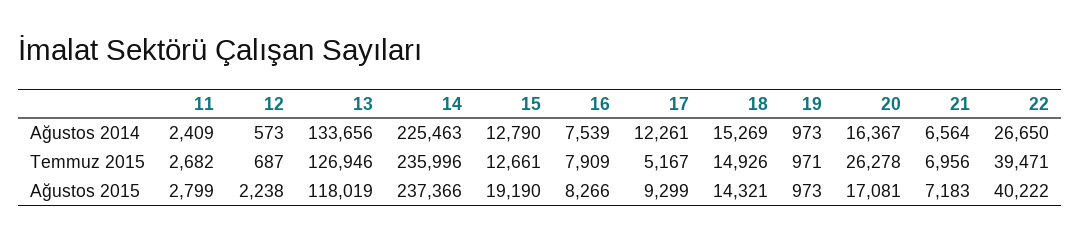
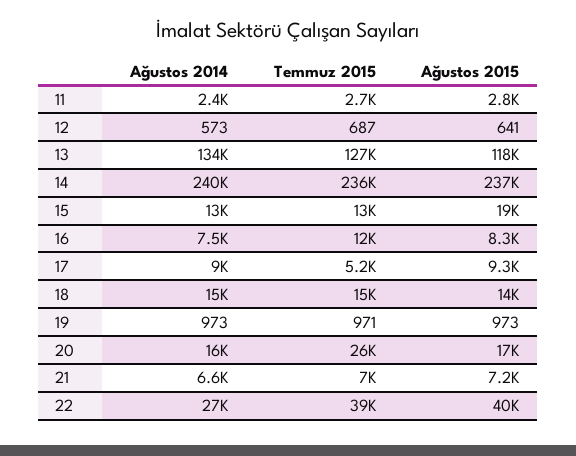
14, Ağustos 2014: 225463 -> 240000
17, Ağustos 2014: 12261 -> 9000
16, Temmuz 2015: 7909 -> 12000
12, Ağustos 2015: 2238 -> 641

